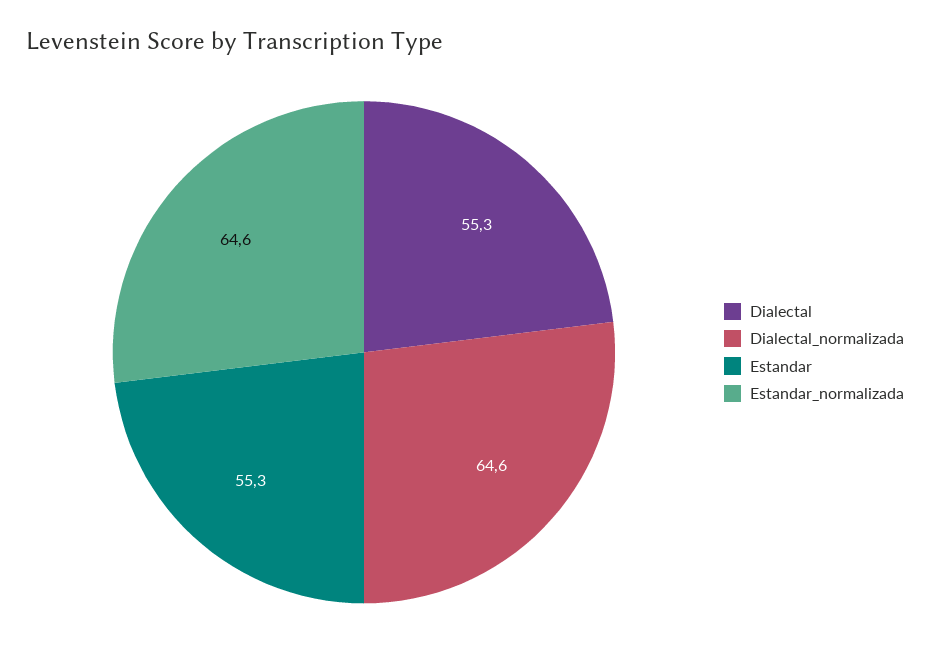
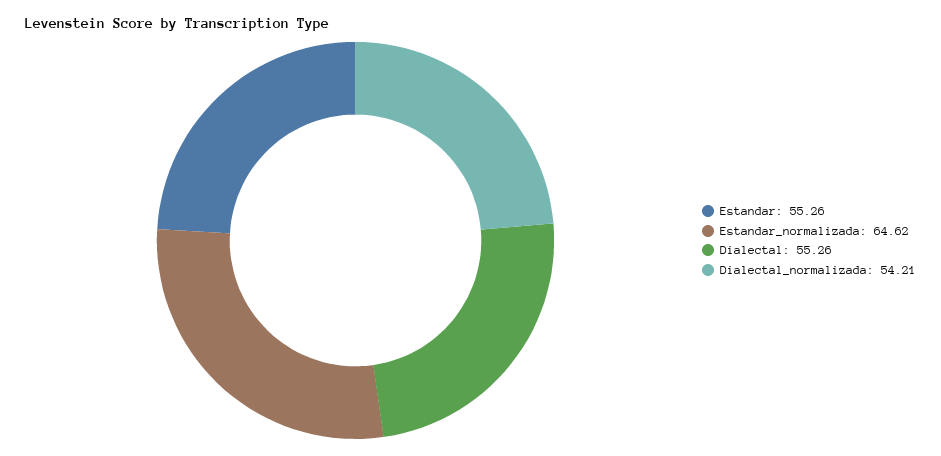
Dialectal_normalizada: 64.6 -> 54.21

